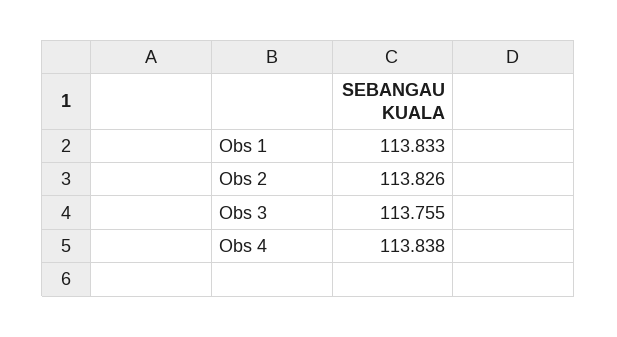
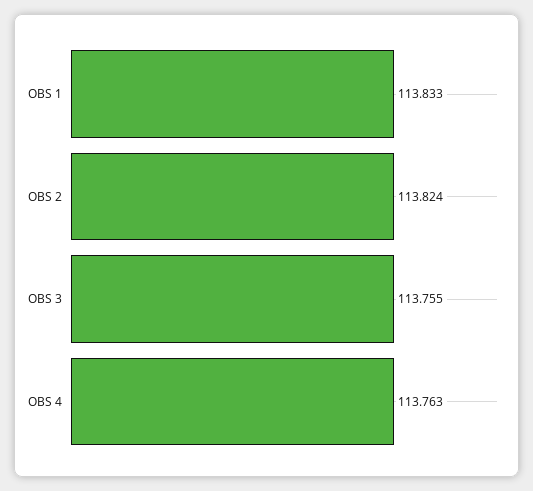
Obs 2: 113.826 -> 113.824
Obs 4: 113.838 -> 113.763

